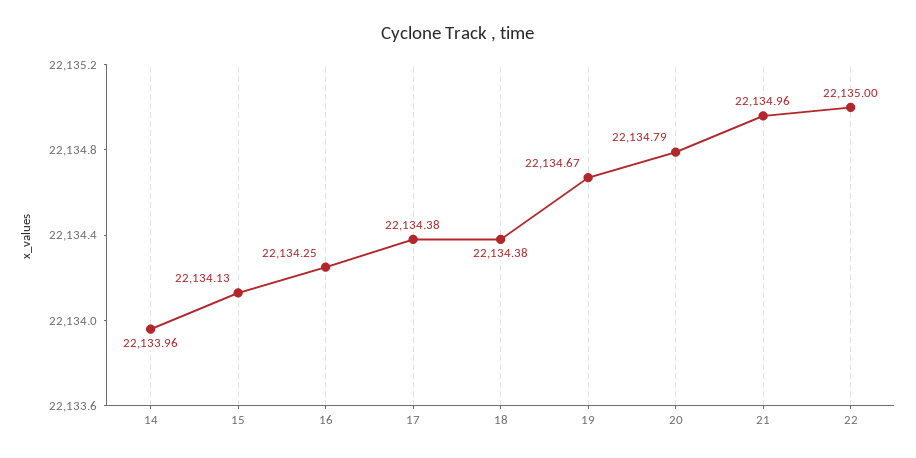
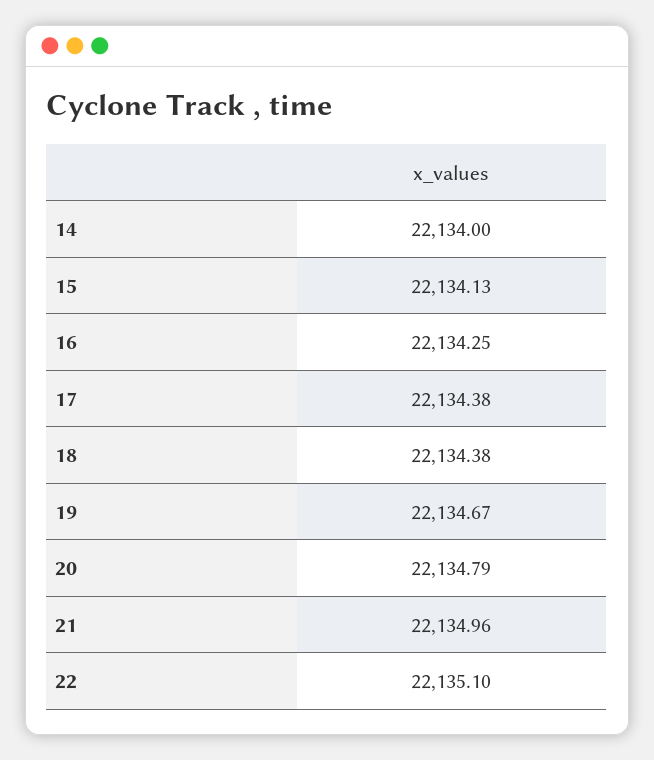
14: 22133.96 -> 22134
22: 22135 -> 22135.1

